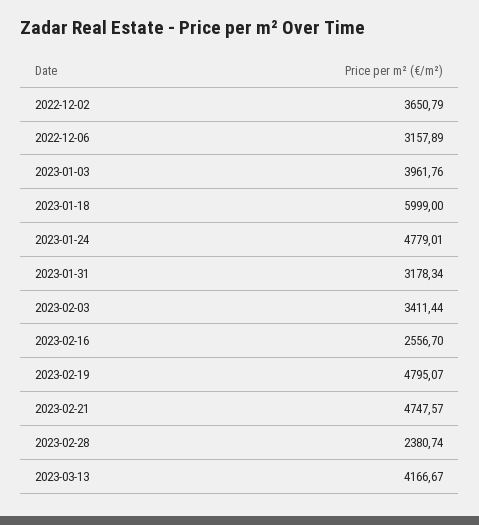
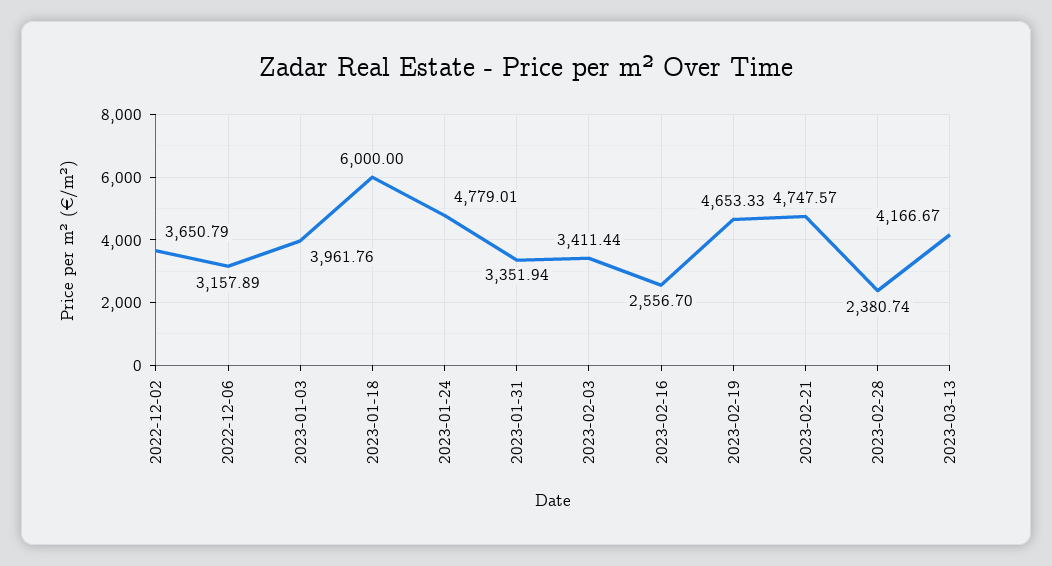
2023-01-18: 5999 -> 6000
2023-01-31: 3178.34 -> 3351.94
2023-02-19: 4795.07 -> 4653.33

